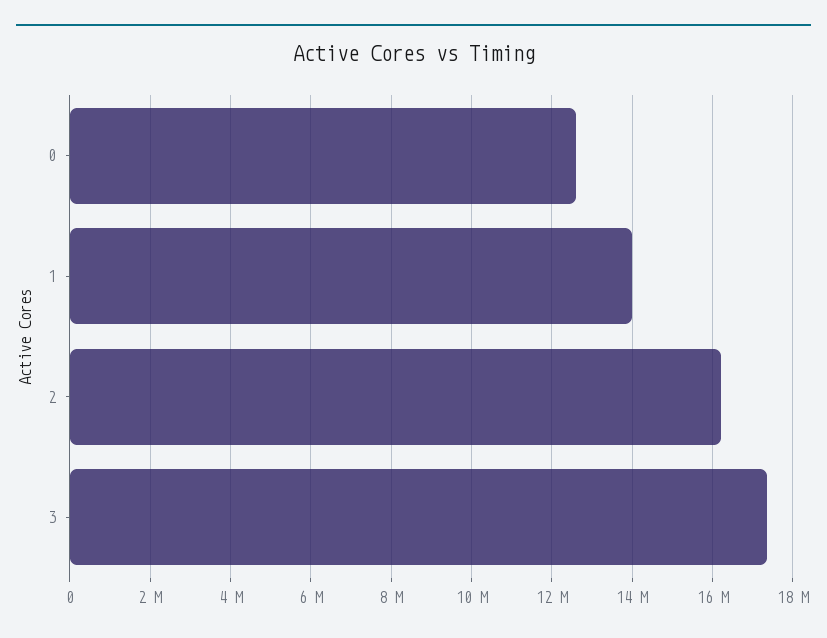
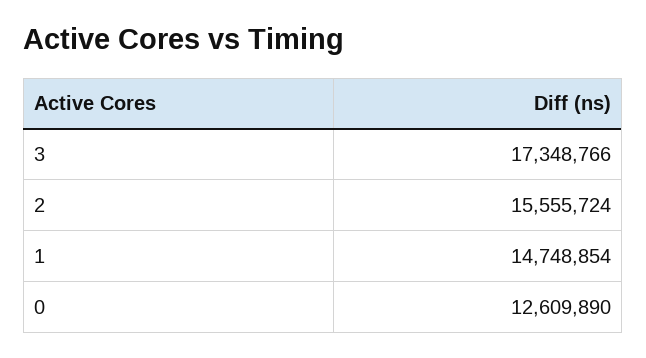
1: 14000000 -> 14748854
2: 16200000 -> 15555724

